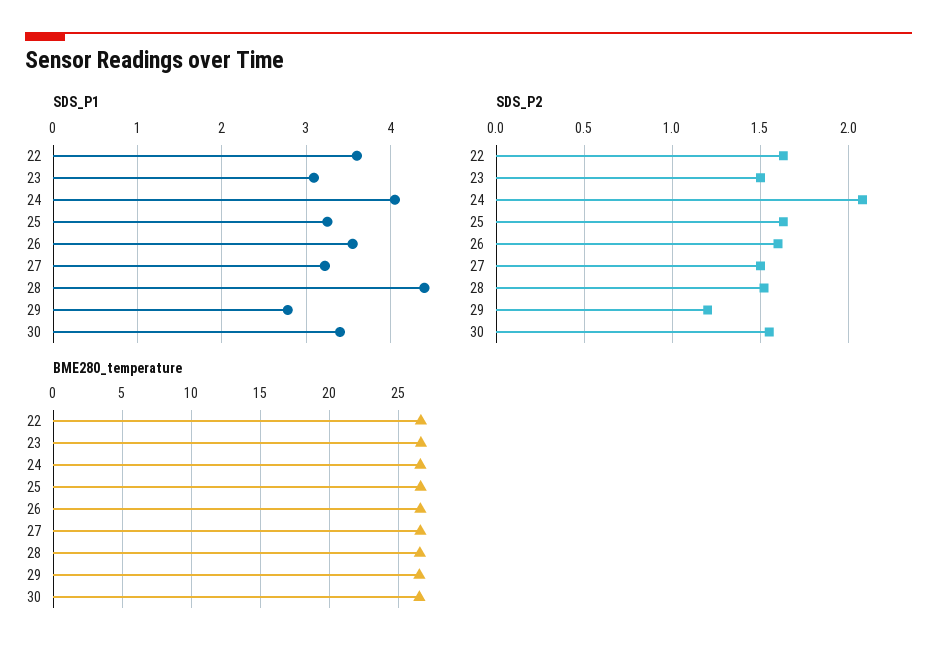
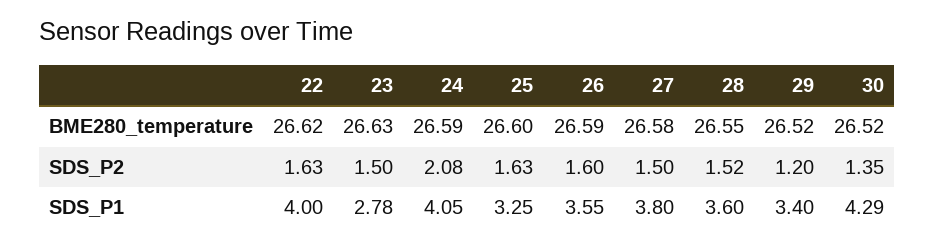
SDS_P1, 22: 3.6 -> 4
SDS_P1, 23: 3.1 -> 2.78
SDS_P1, 27: 3.2 -> 3.8
SDS_P1, 28: 4.4 -> 3.6
SDS_P1, 29: 2.8 -> 3.4
SDS_P1, 30: 3.4 -> 4.29
SDS_P2, 30: 1.55 -> 1.35

